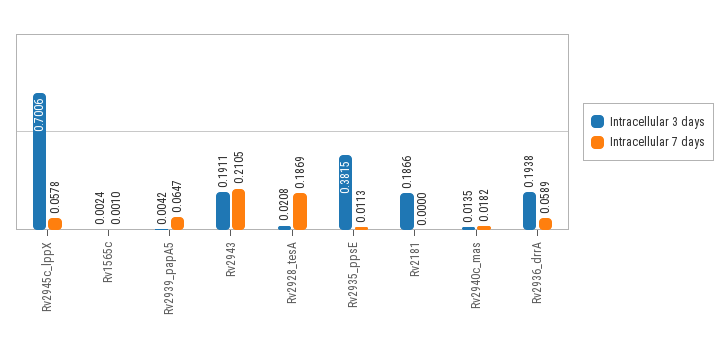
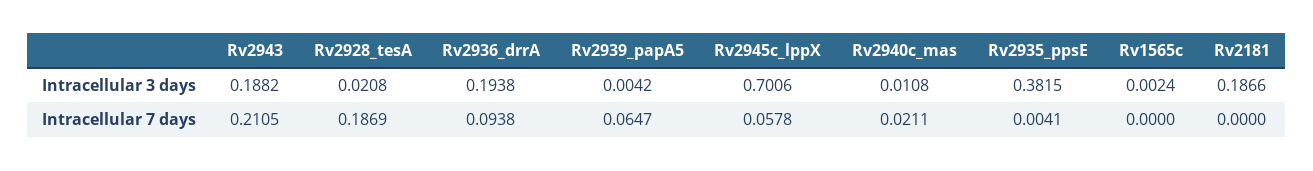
Intracellular 7 days, Rv1565c: 0.001 -> 0
Intracellular 3 days, Rv2943: 0.1911 -> 0.1882
Intracellular 7 days, Rv2935_ppsE: 0.0113 -> 0.0041
Intracellular 3 days, Rv2940c_mas: 0.0135 -> 0.0108
Intracellular 7 days, Rv2940c_mas: 0.0182 -> 0.0211
Intracellular 7 days, Rv2936_drrA: 0.0589 -> 0.0938

